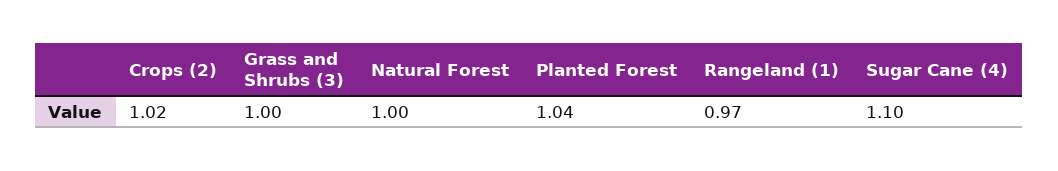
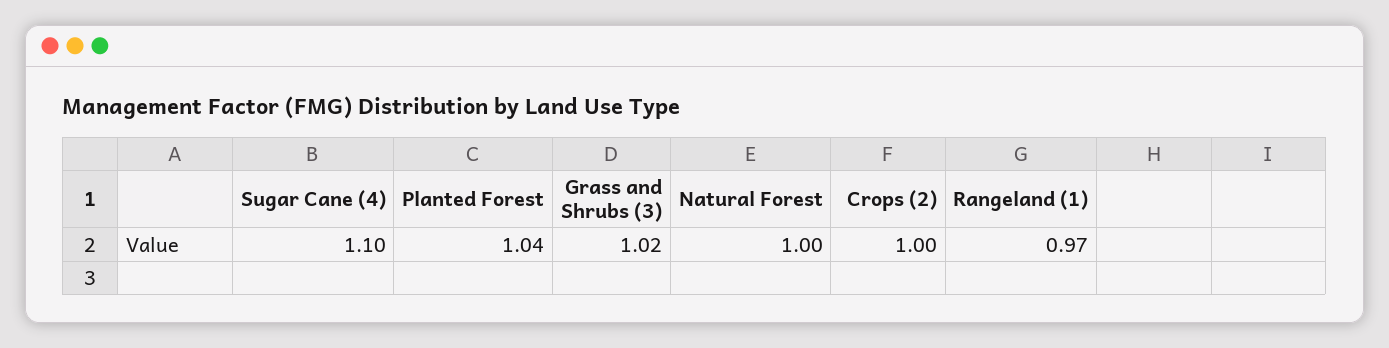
Crops (2): 1.02 -> 1
Grass and Shrubs (3): 1 -> 1.02

